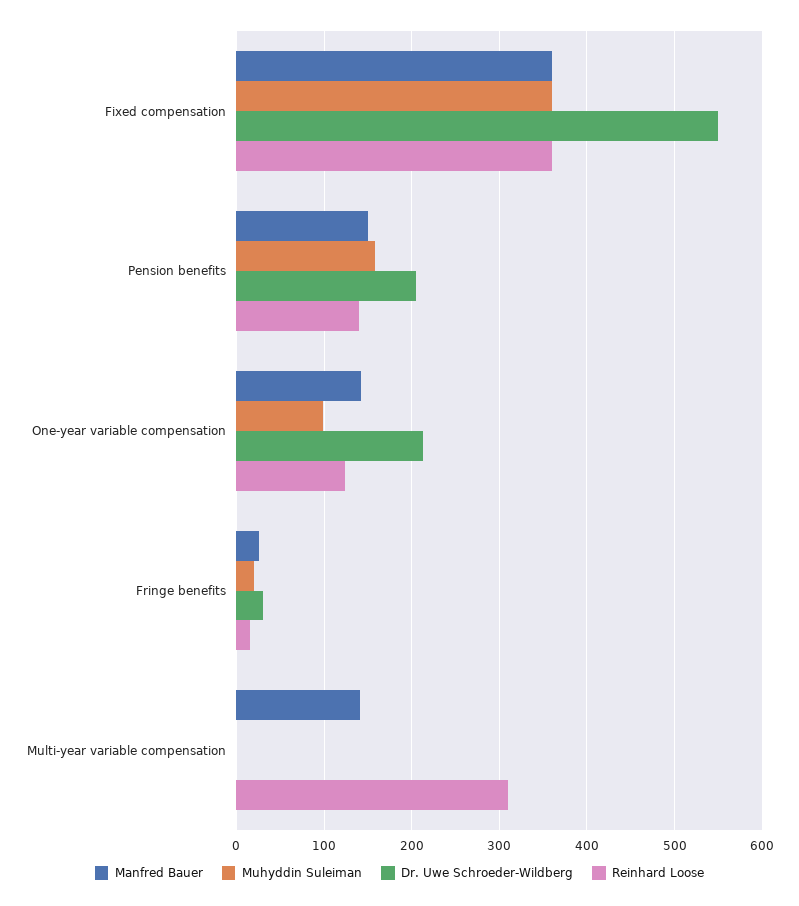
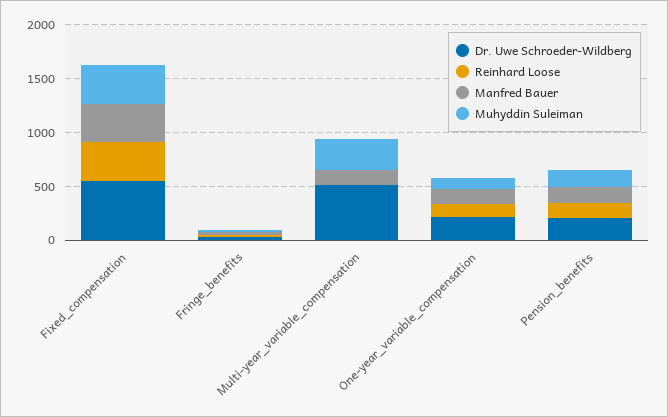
Muhyddin Suleiman, Multi-year variable compensation: 0 -> 300
Dr. Uwe Schroeder-Wildberg, Multi-year variable compensation: 0 -> 500
Reinhard Loose, Multi-year variable compensation: 310 -> 0

